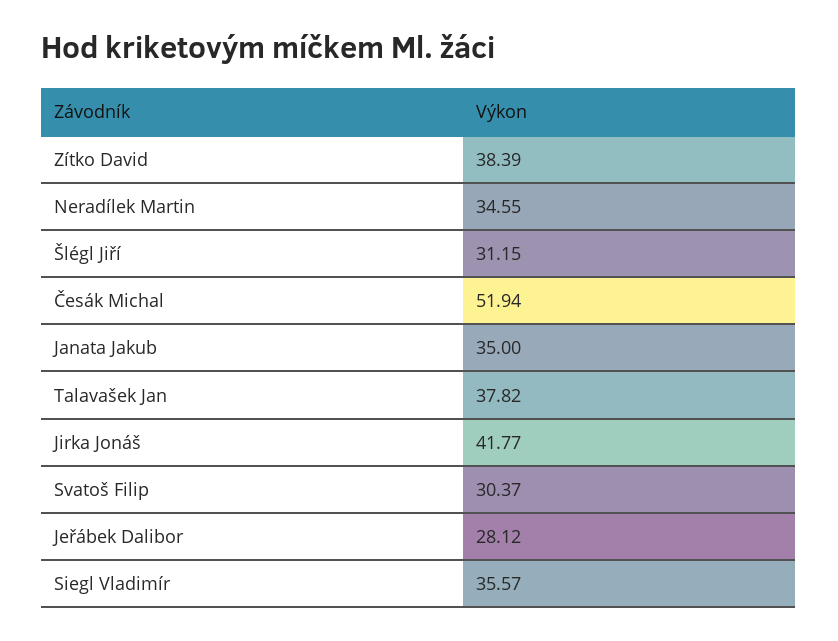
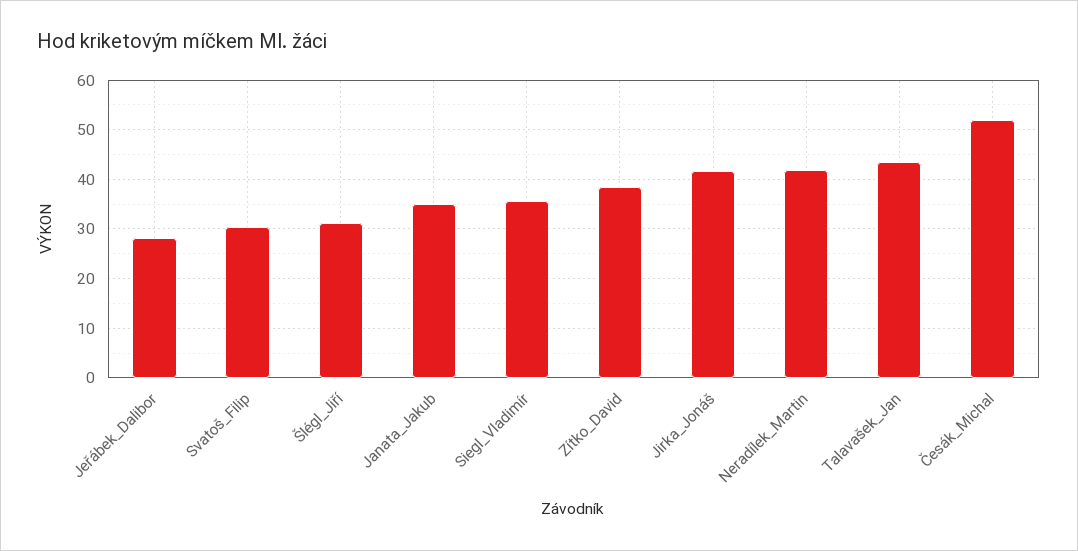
Neradílek Martin: 34.55 -> 42
Talavašek Jan: 37.82 -> 44

